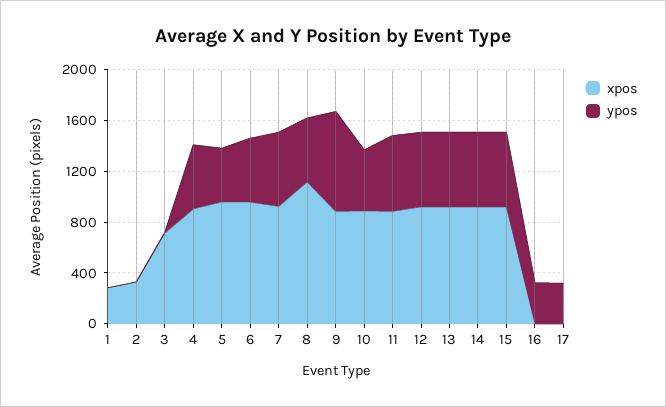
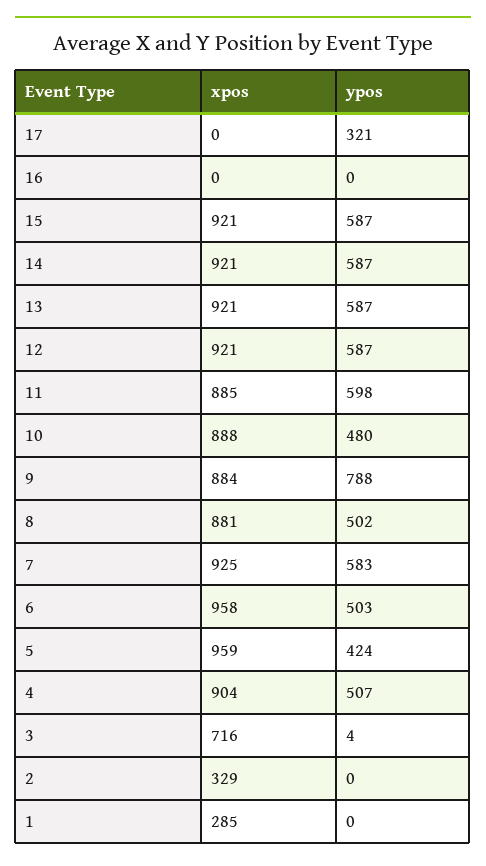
xpos, 8: 1100 -> 881
ypos, 16: 300 -> 0

